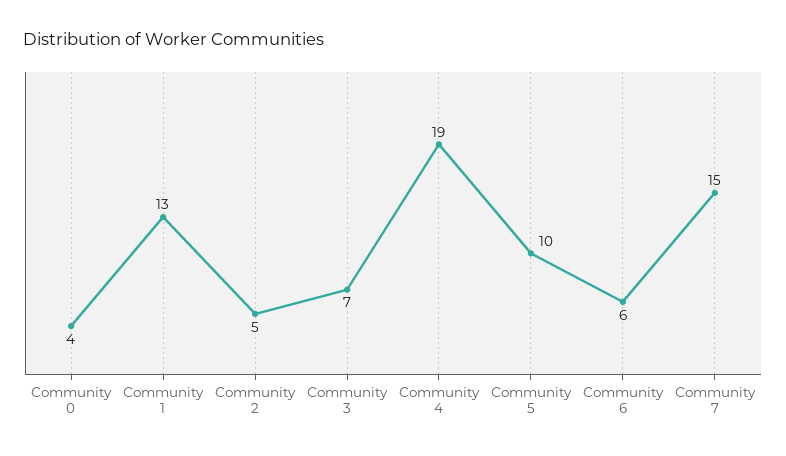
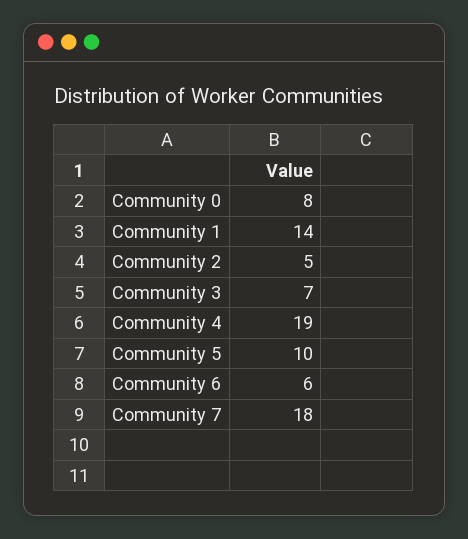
Community 0: 4 -> 8
Community 1: 13 -> 14
Community 7: 15 -> 18

